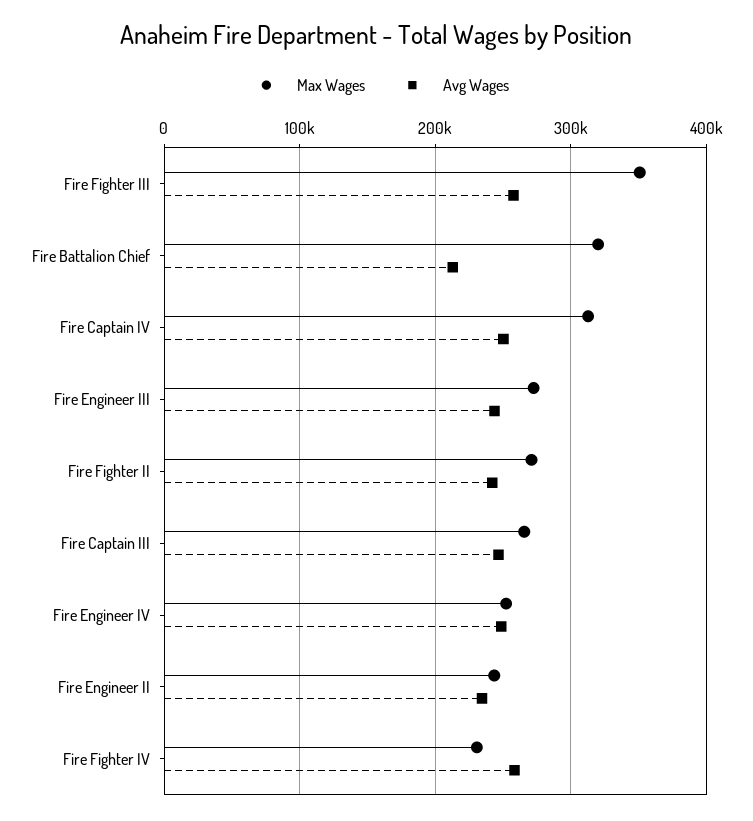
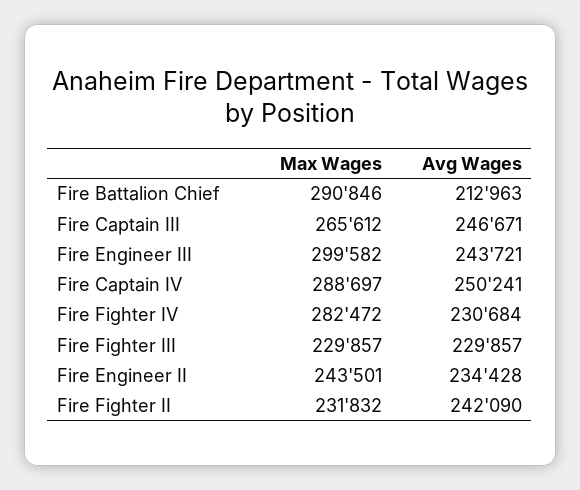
Max Wages, Fire Fighter III: 350000 -> 229857
Avg Wages, Fire Fighter III: 260000 -> 229857
Max Wages, Fire Battalion Chief: 320000 -> 290846
Max Wages, Fire Captain IV: 310000 -> 288697
Max Wages, Fire Engineer III: 270000 -> 299582
Max Wages, Fire Fighter II: 270000 -> 231832
Max Wages, Fire Engineer IV: 250000 -> none
Avg Wages, Fire Engineer IV: 250000 -> none
Max Wages, Fire Fighter IV: 230000 -> 282472
Avg Wages, Fire Fighter IV: 260000 -> 230684

